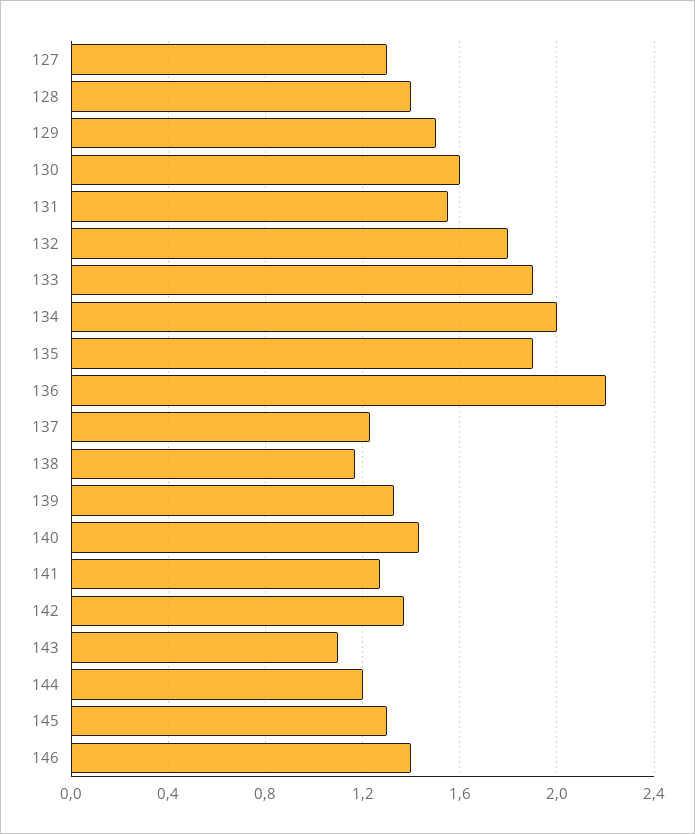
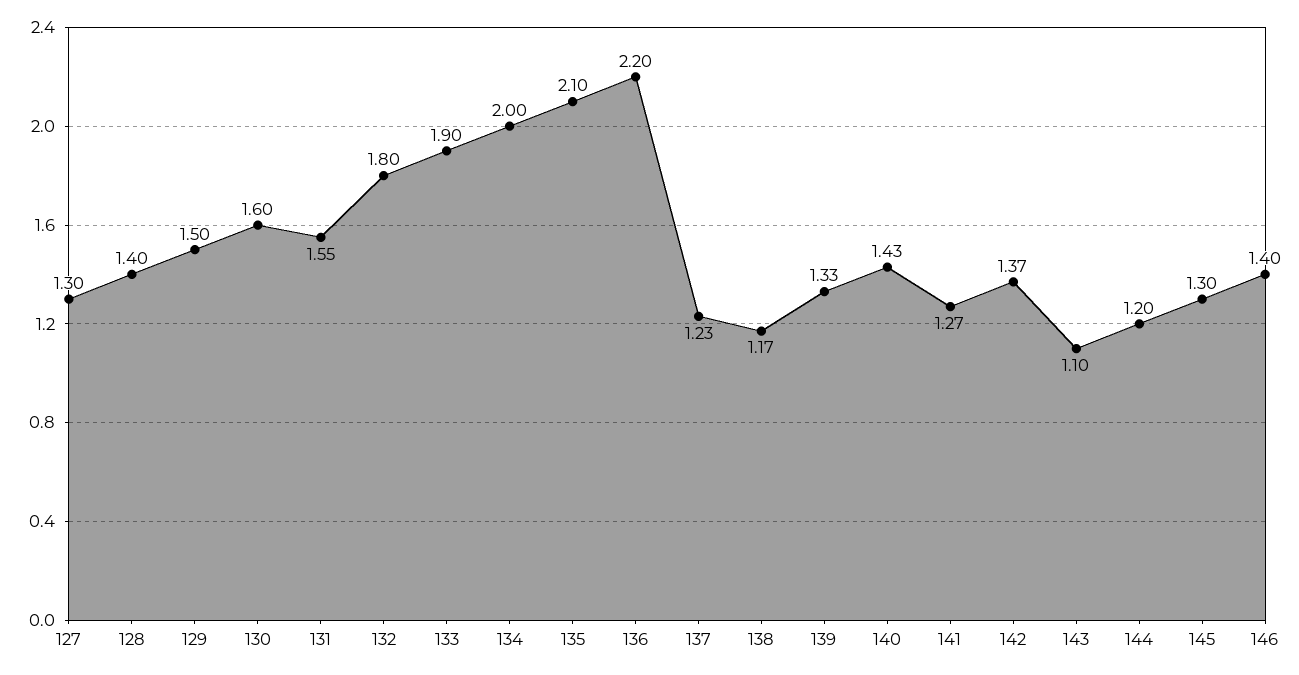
135: 1.9 -> 2.1

